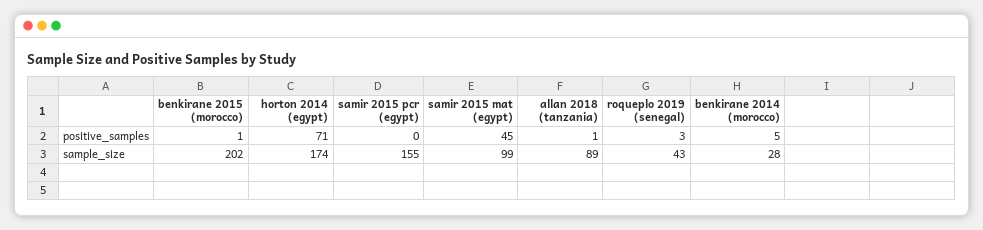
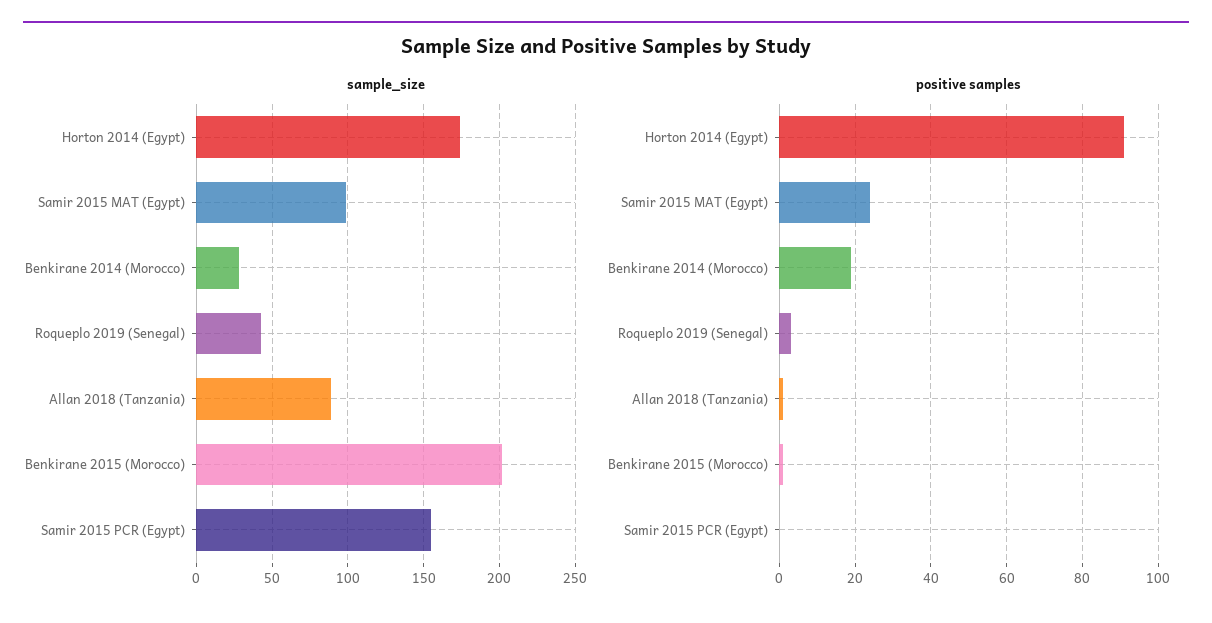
positive_samples, horton 2014 (egypt): 71 -> 90
positive_samples, samir 2015 mat (egypt): 45 -> 25
positive_samples, benkirane 2014 (morocco): 5 -> 20

